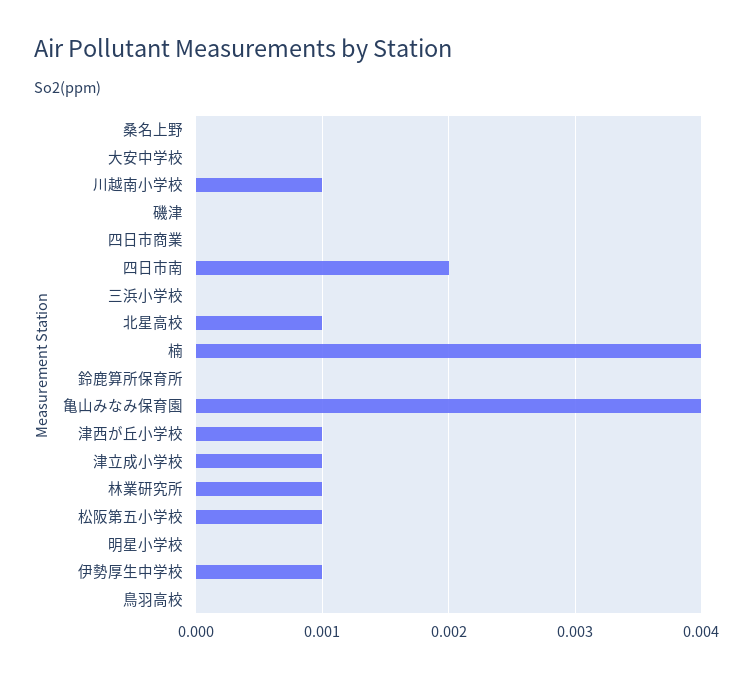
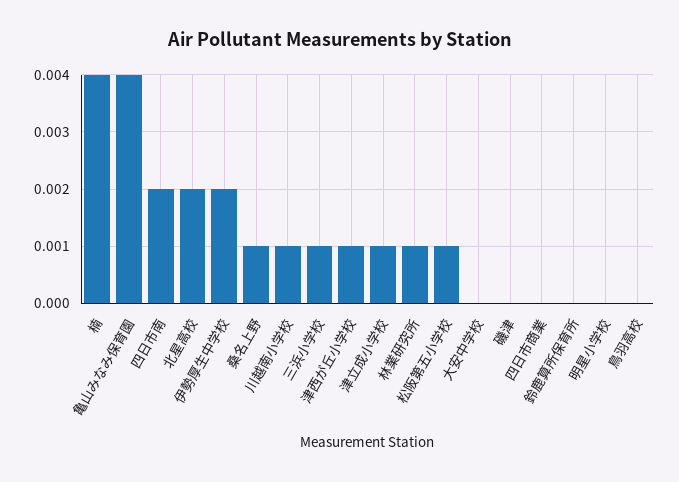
桑名上野: 0 -> 0.001
三浜小学校: 0 -> 0.001
北星高校: 0.001 -> 0.002
伊勢厚生中学校: 0.001 -> 0.002

